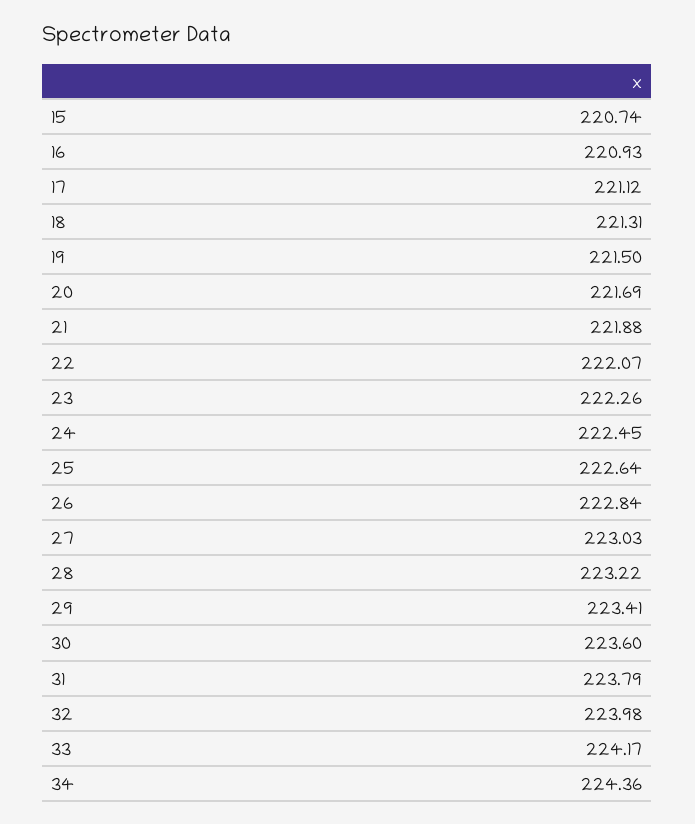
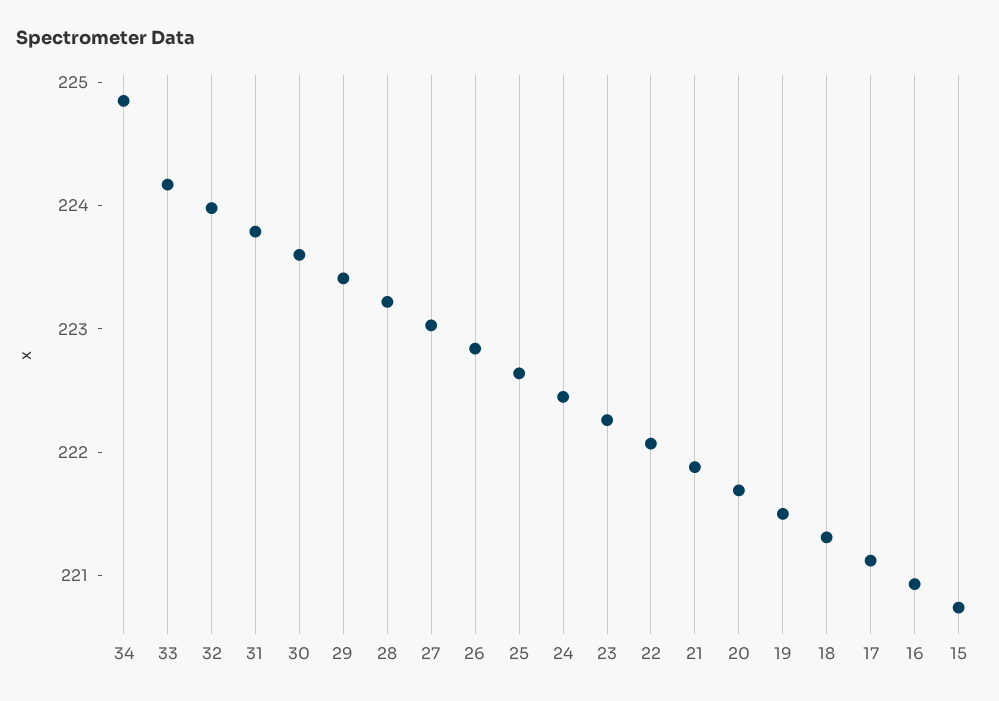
34: 224.36 -> 224.8

